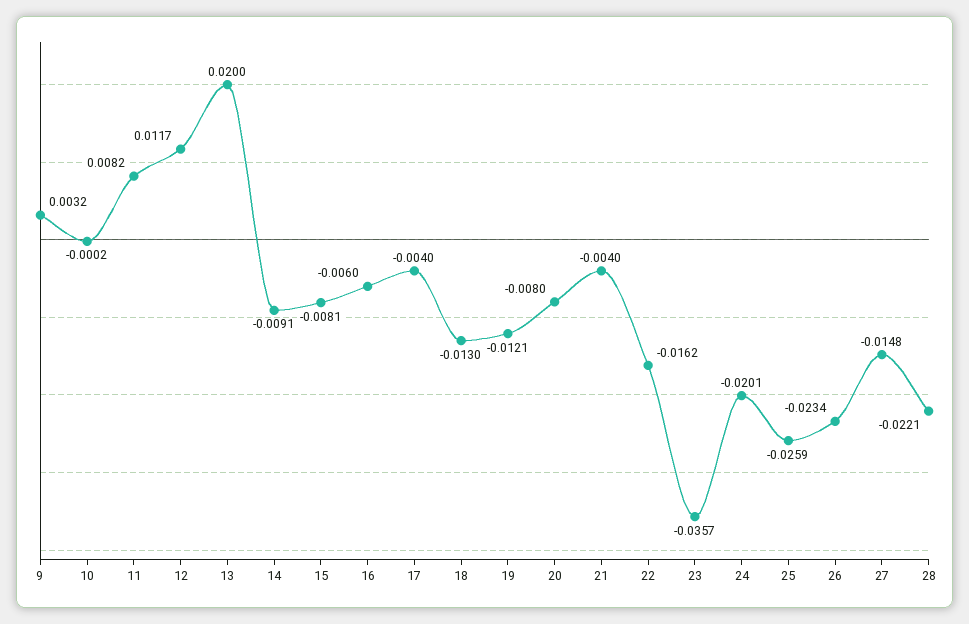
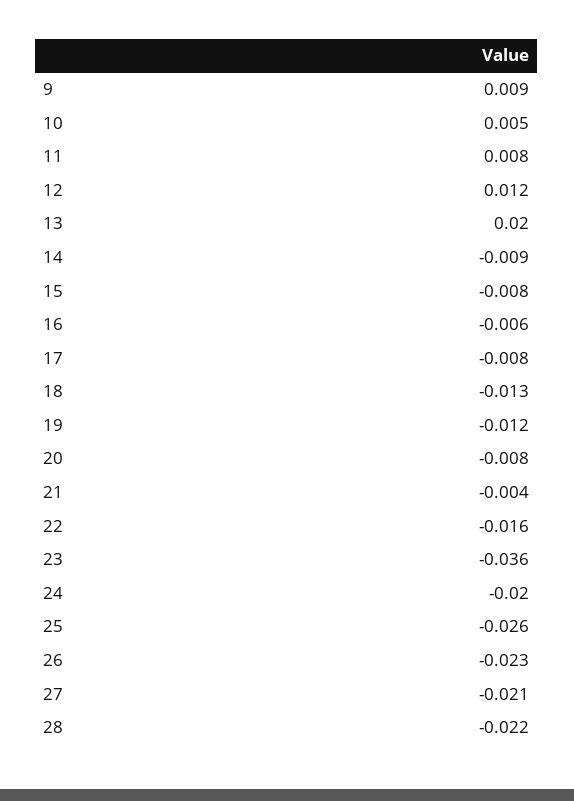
9: 0.0032 -> 0.009
10: -0.0002 -> 0.005
17: -0.004 -> -0.008
27: -0.0148 -> -0.021

